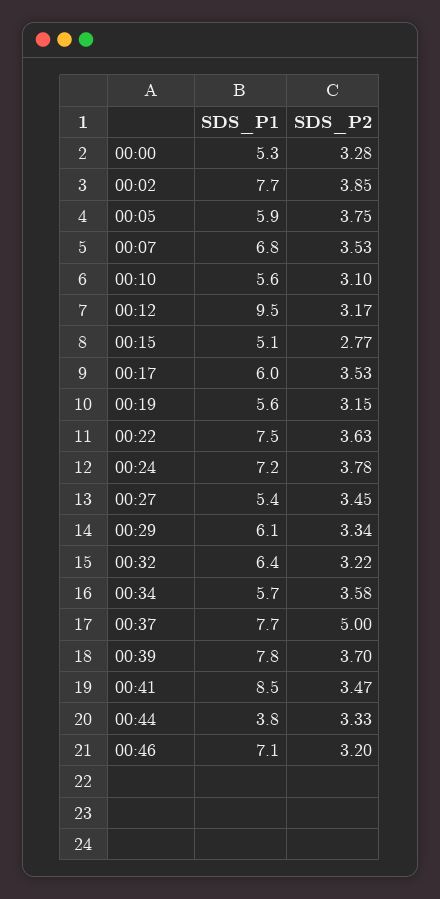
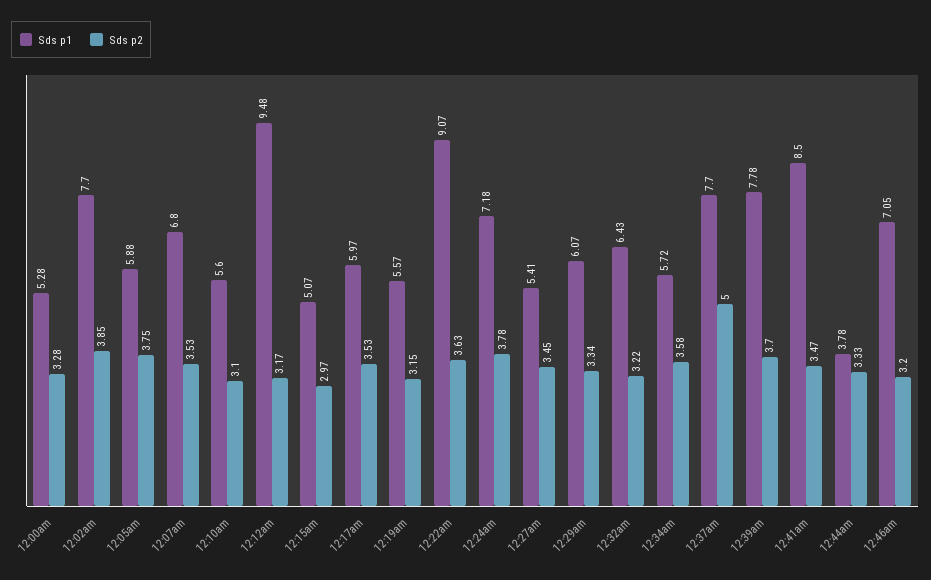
SDS_P2, 00:15: 2.77 -> 2.97
SDS_P1, 00:22: 7.5 -> 9.07

